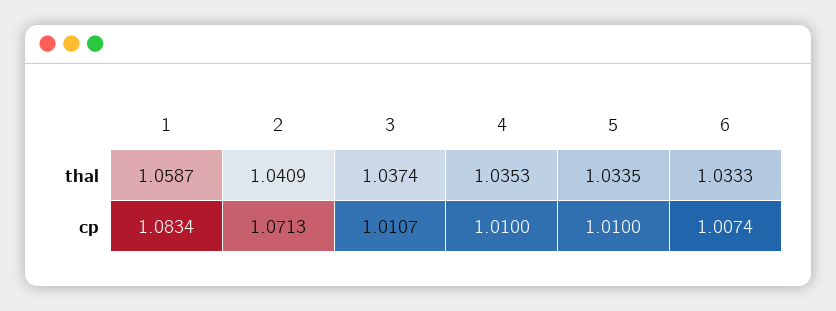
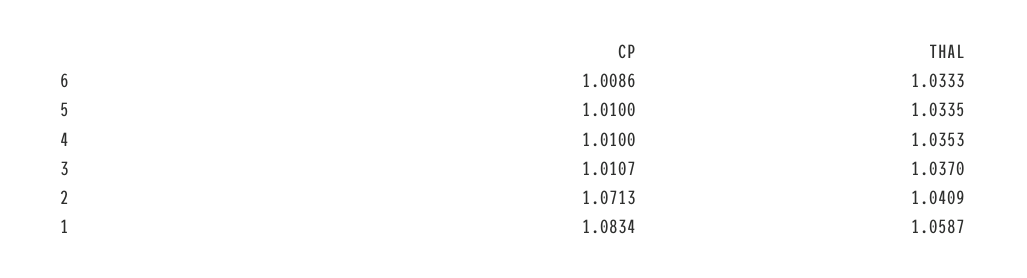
3, thal: 1.0374 -> 1.037
6, cp: 1.0074 -> 1.0086

